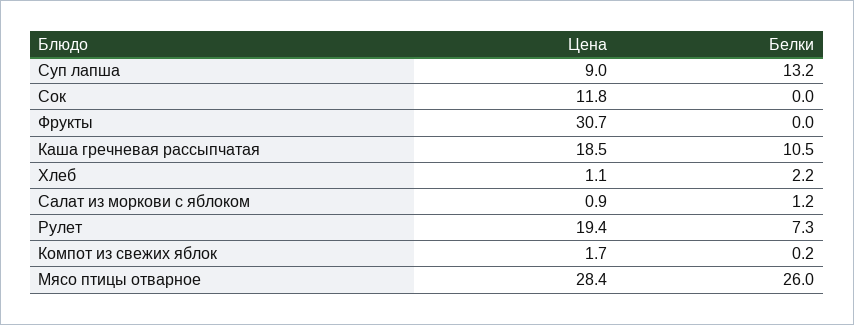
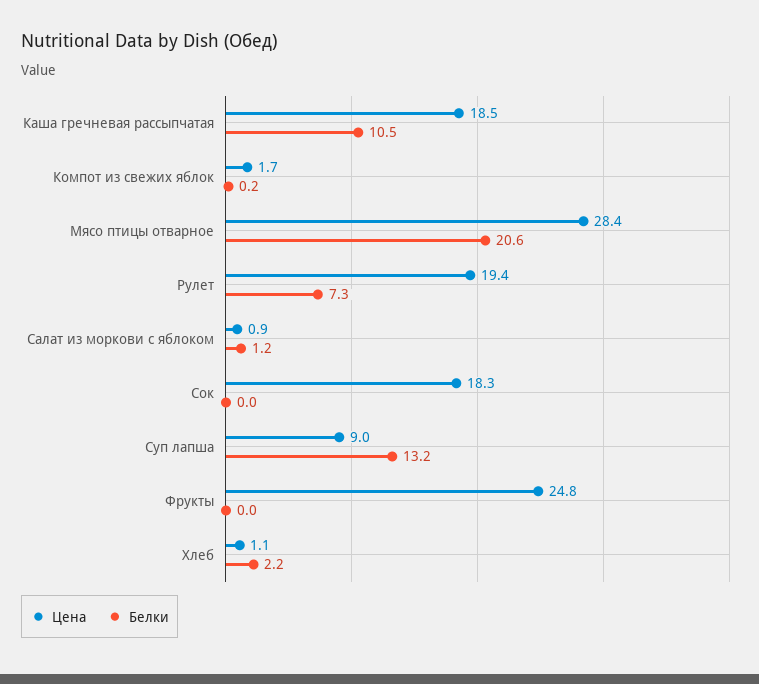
Цена, Сок: 11.8 -> 18.3
Цена, Фрукты: 30.7 -> 24.8
Белки, Мясо птицы отварное: 26 -> 20.6

